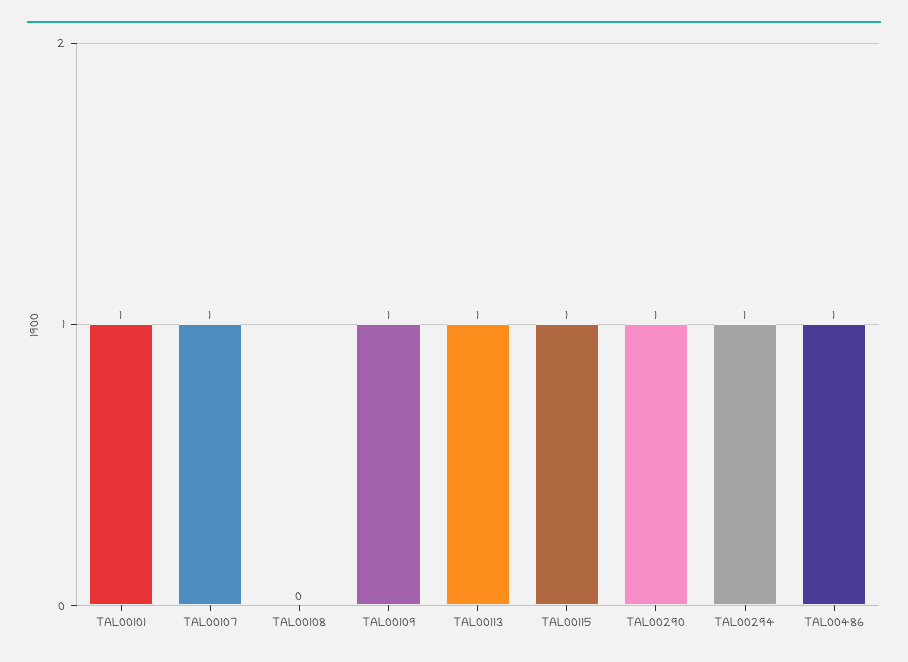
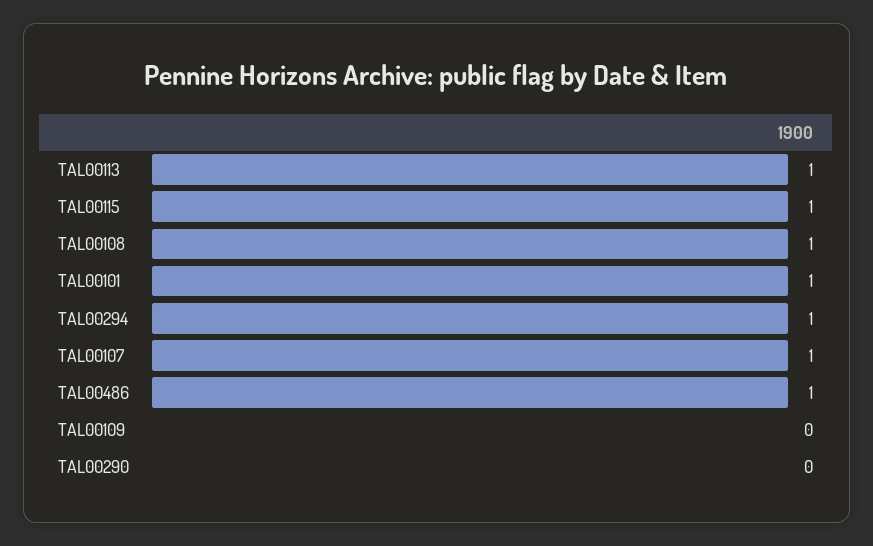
TAL00108: 0 -> 1
TAL00109: 1 -> 0
TAL00290: 1 -> 0

